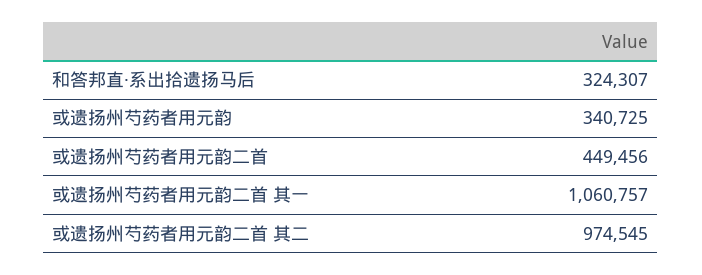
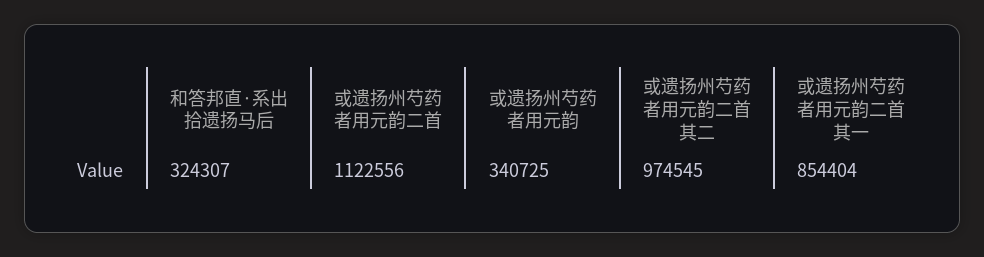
或遗扬州芍药者用元韵二首: 449456 -> 1122556
或遗扬州芍药者用元韵二首 其一: 1060757 -> 854404

